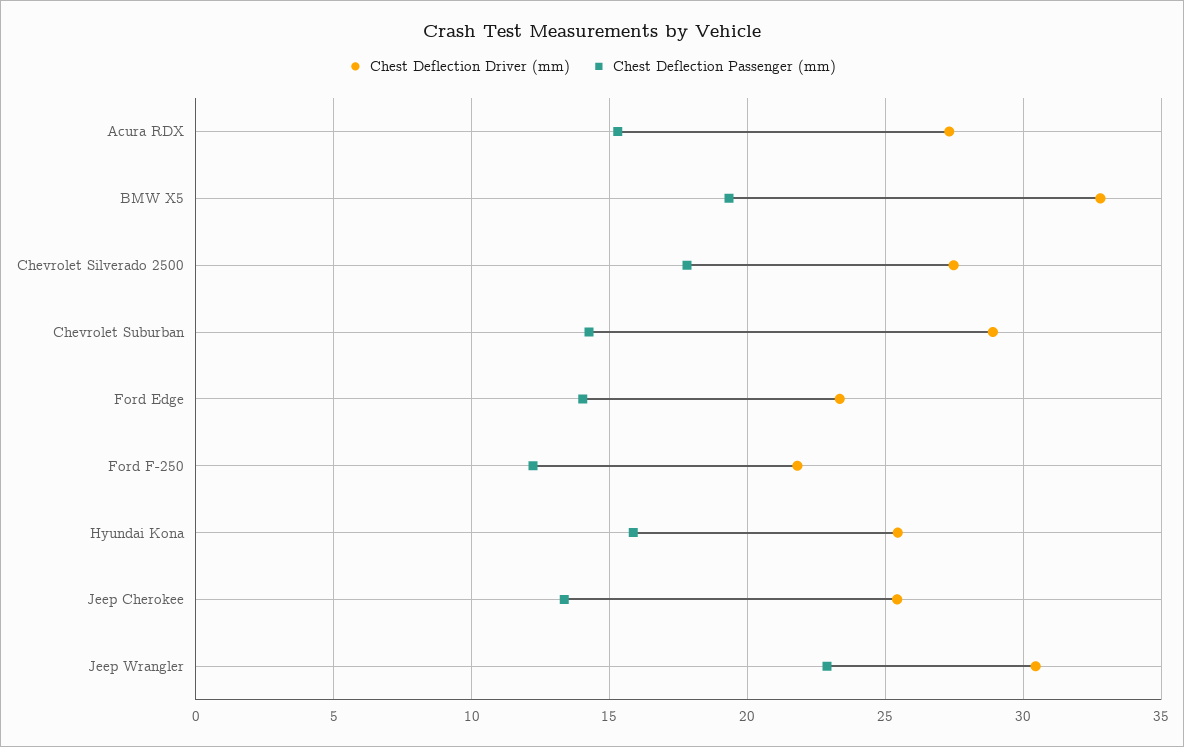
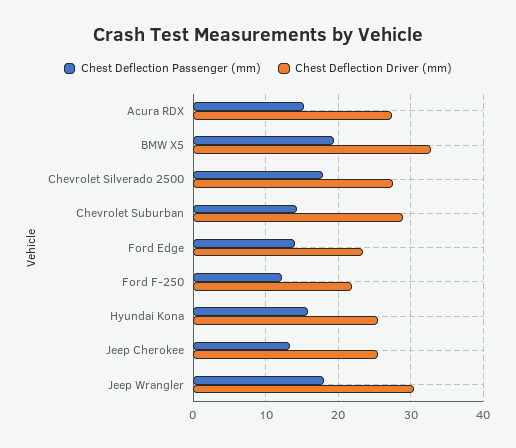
Chest Deflection Passenger (mm), Jeep Wrangler: 23 -> 18

